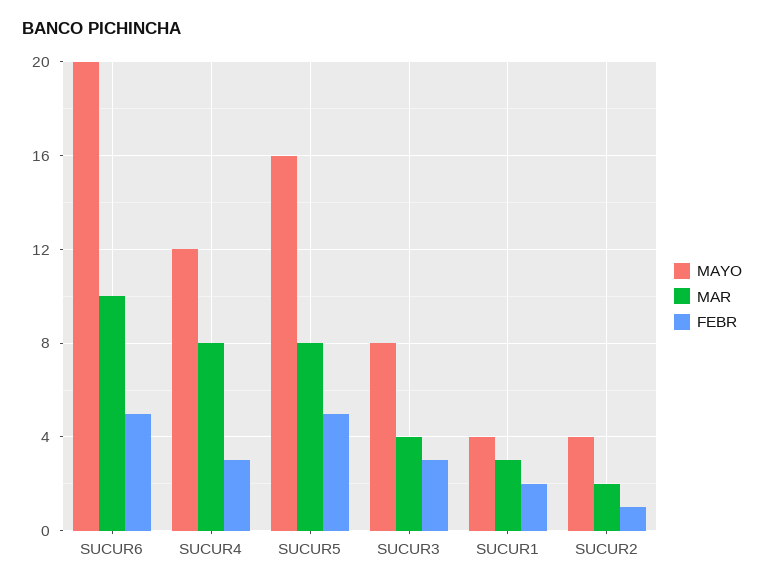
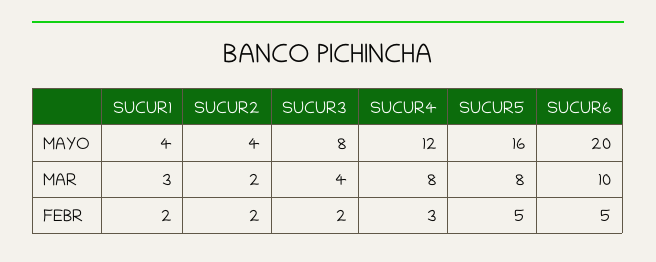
FEBR, SUCUR3: 3 -> 2
FEBR, SUCUR2: 1 -> 2

